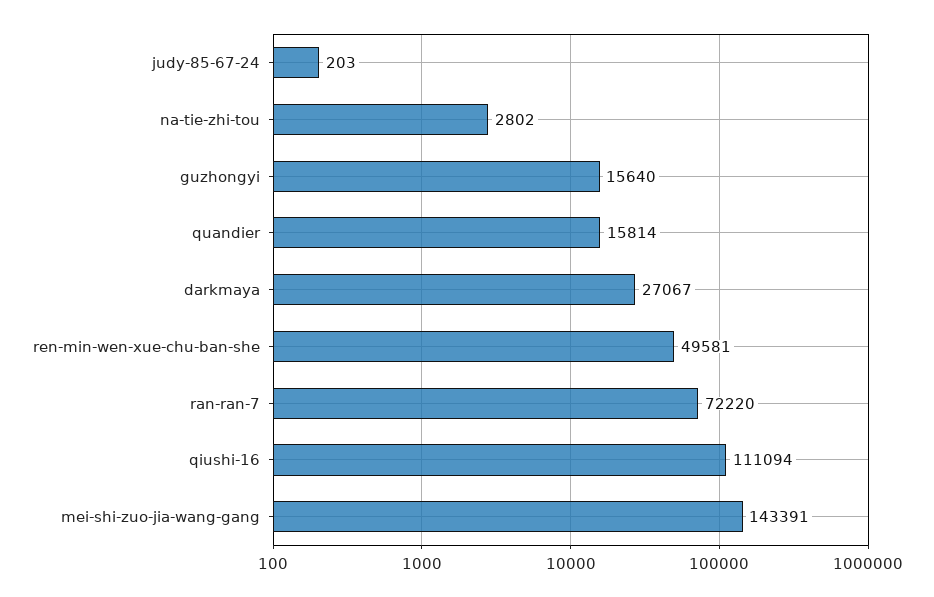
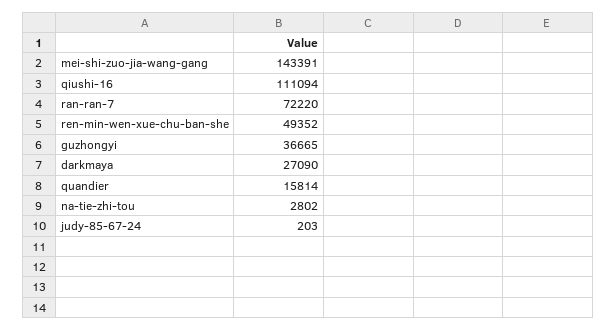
guzhongyi: 15640 -> 36665
darkmaya: 27067 -> 27090
ren-min-wen-xue-chu-ban-she: 49581 -> 49352

